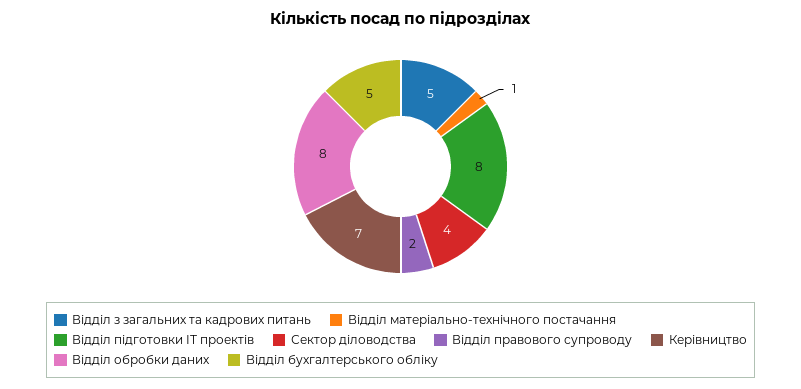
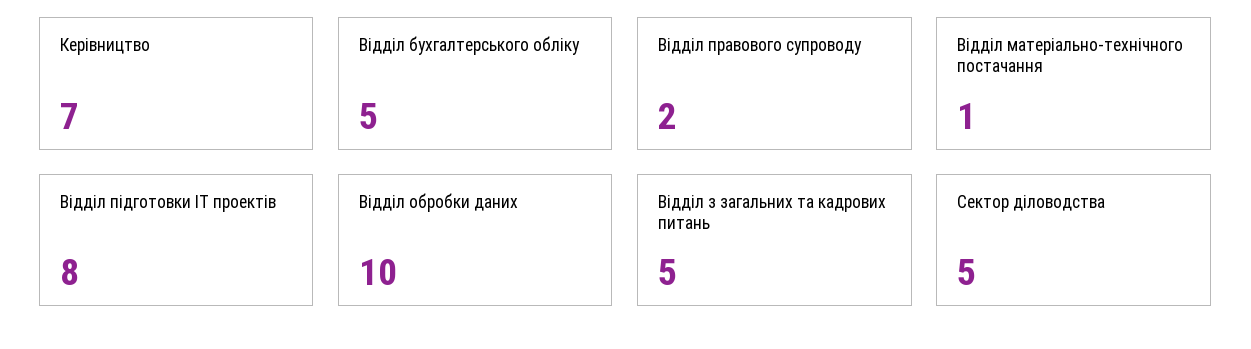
Сектор діловодства: 4 -> 5
Відділ обробки даних: 8 -> 10

